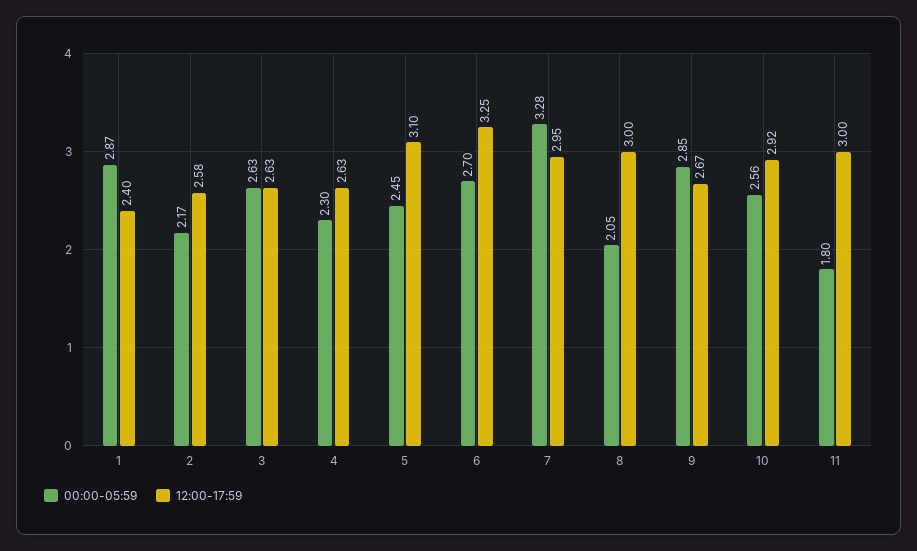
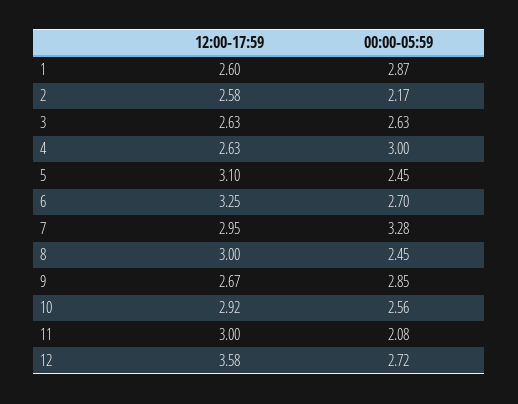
12:00-17:59, 1: 2.4 -> 2.6
00:00-05:59, 4: 2.3 -> 3
00:00-05:59, 8: 2.05 -> 2.45
00:00-05:59, 11: 1.8 -> 2.08
12:00-17:59, 12: none -> 3.58
00:00-05:59, 12: none -> 2.72

